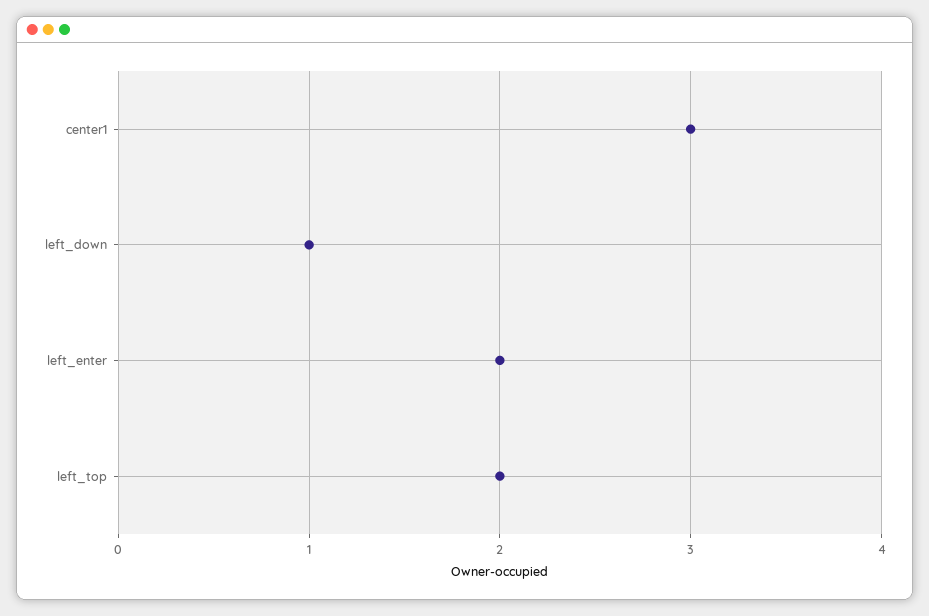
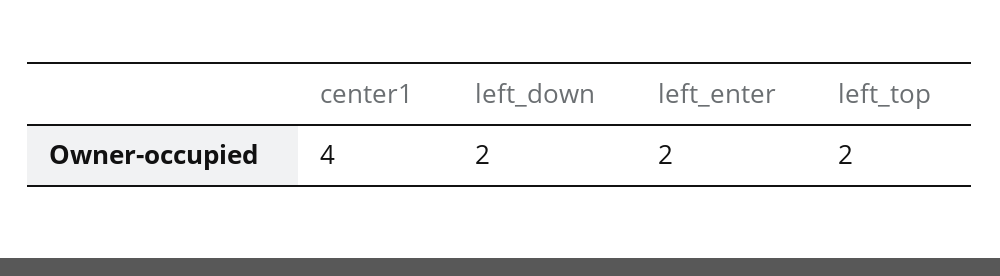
center1: 3 -> 4
left_down: 1 -> 2

